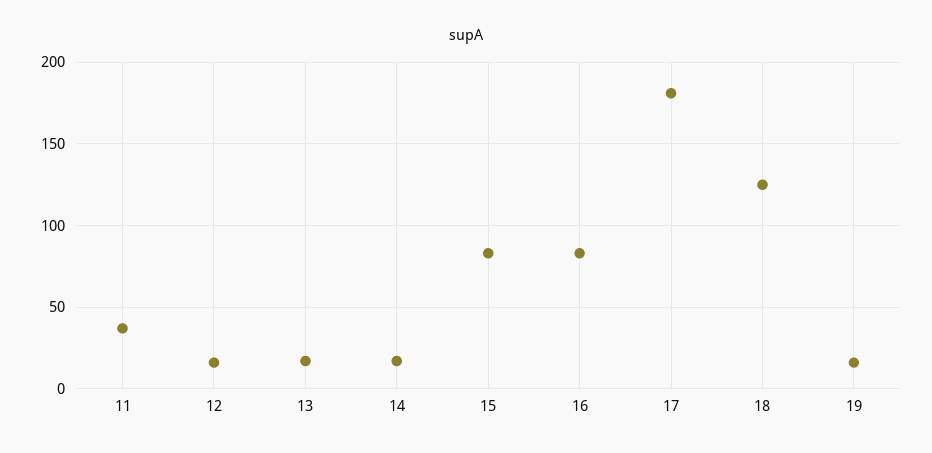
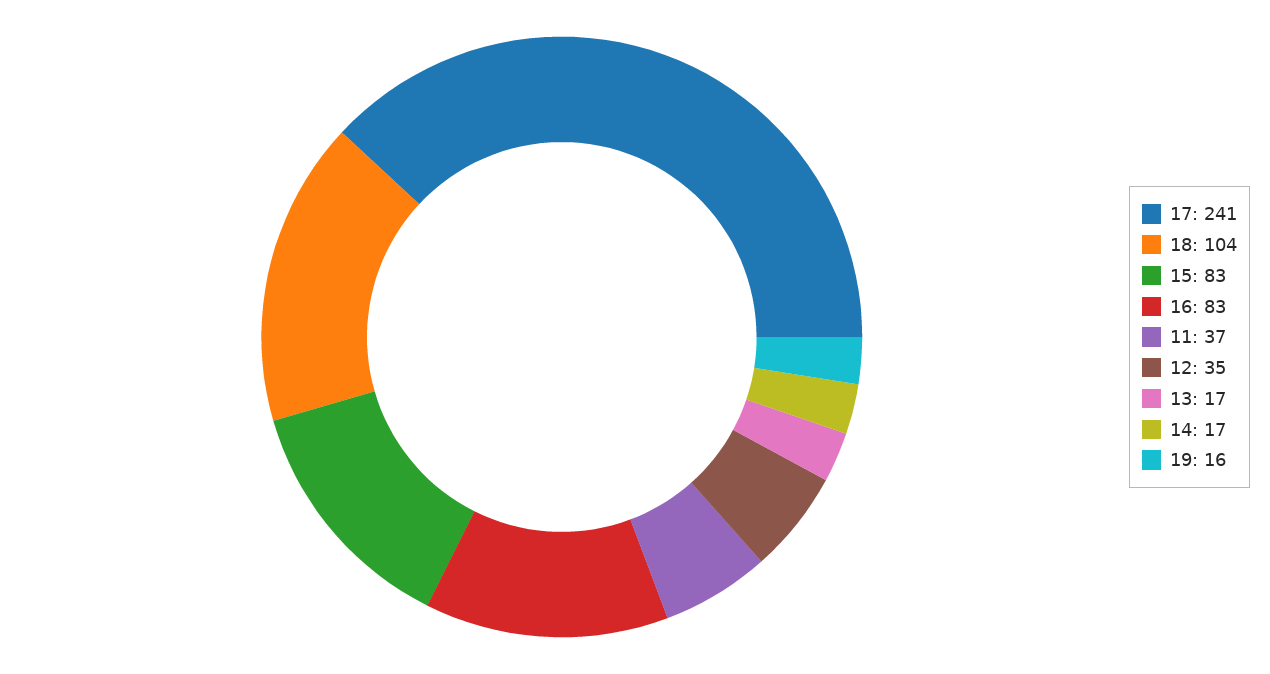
12: 15 -> 35
17: 180 -> 241
18: 125 -> 104

